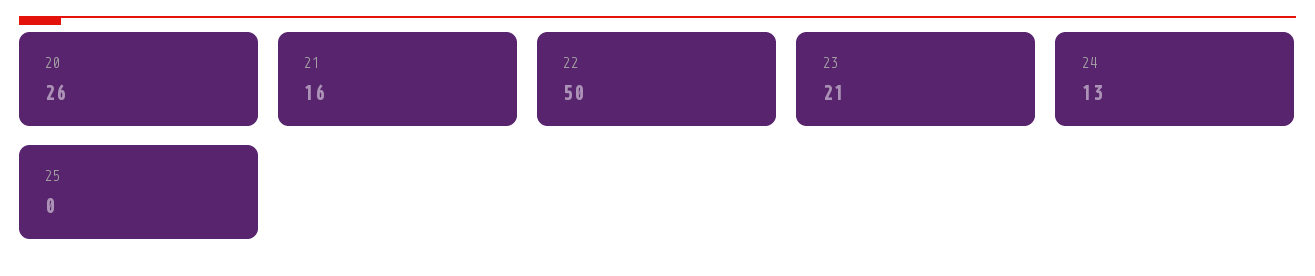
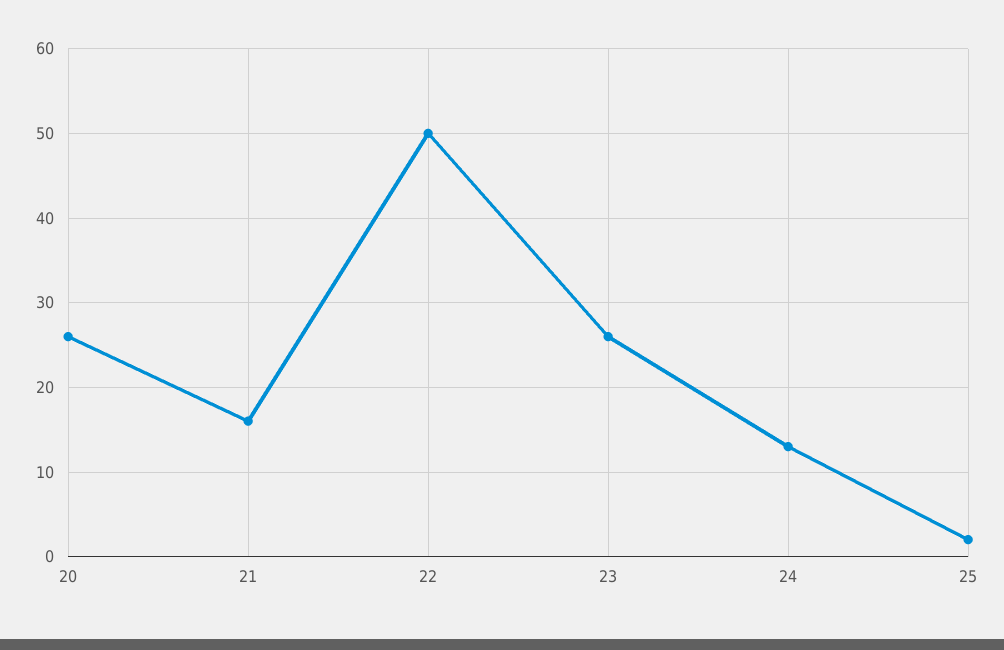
23: 21 -> 26
25: 0 -> 2

